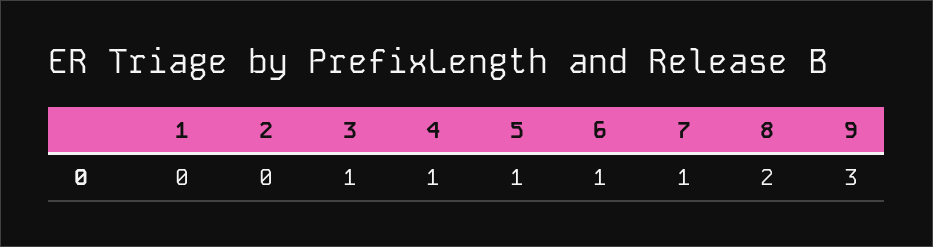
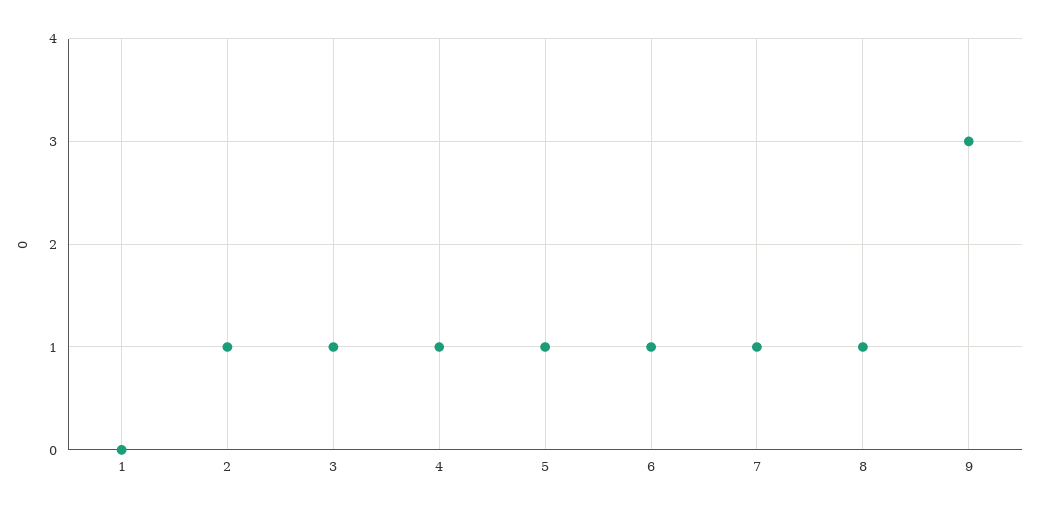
2: 0 -> 1
8: 2 -> 1

